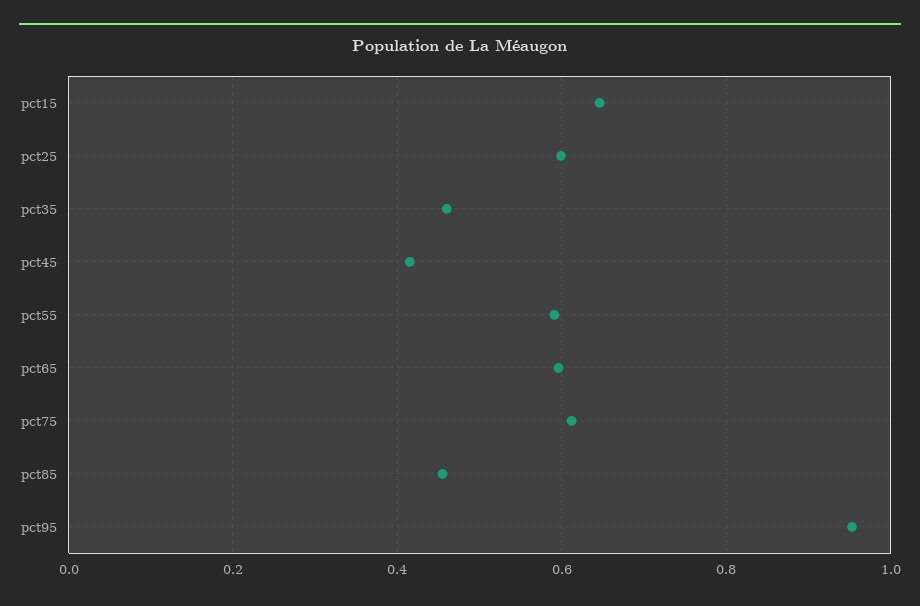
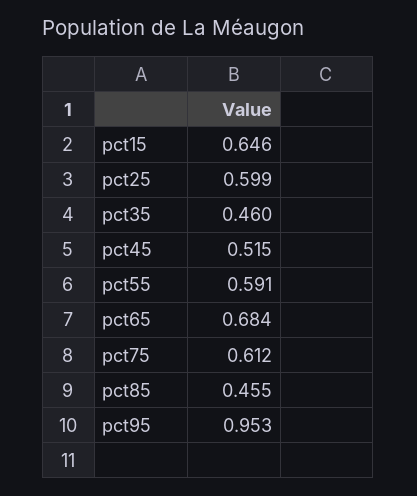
pct45: 0.42 -> 0.515
pct65: 0.6 -> 0.684

